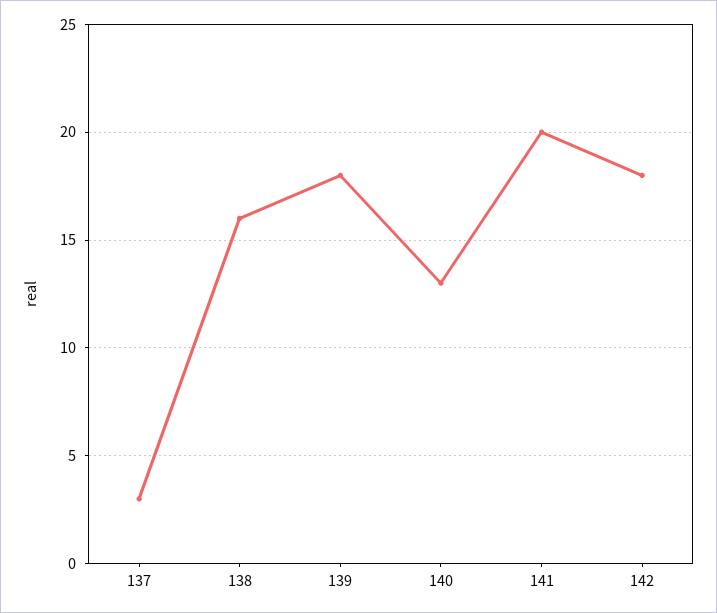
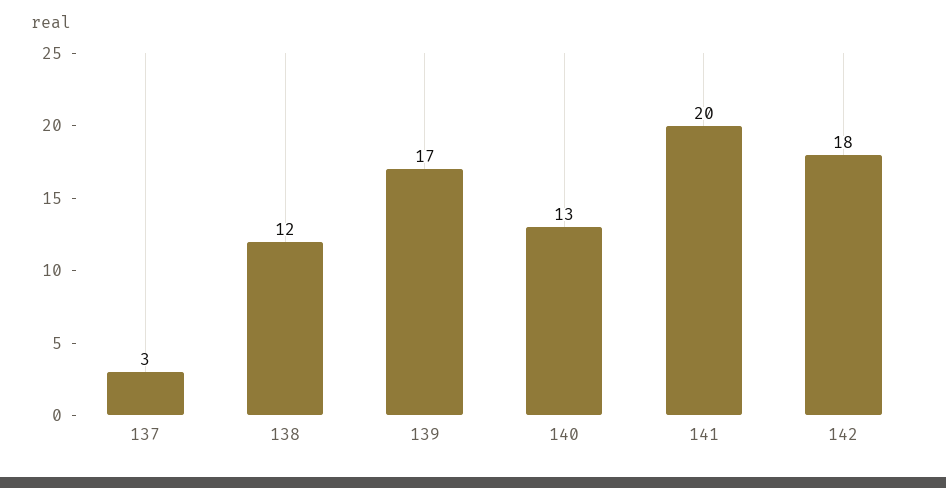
138: 16 -> 12
139: 18 -> 17

